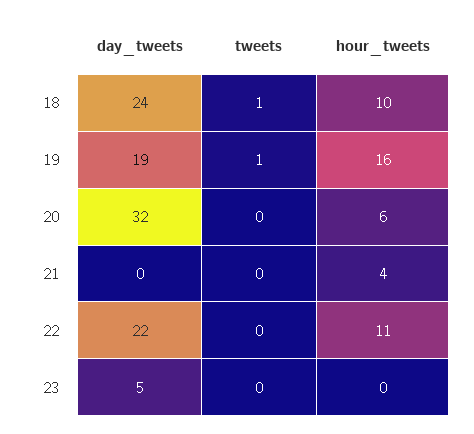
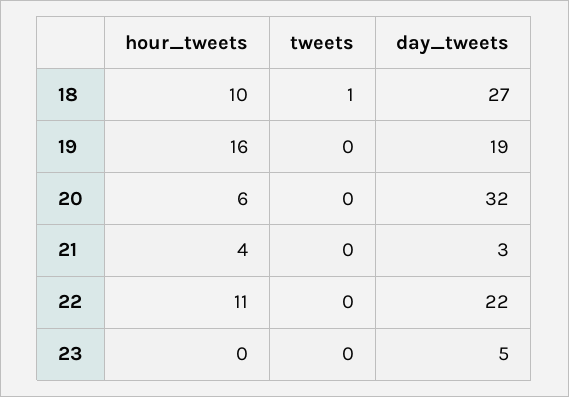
day_tweets, 18: 24 -> 27
tweets, 19: 1 -> 0
day_tweets, 21: 0 -> 3

